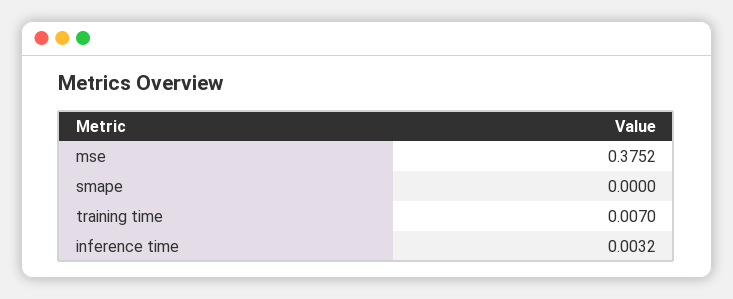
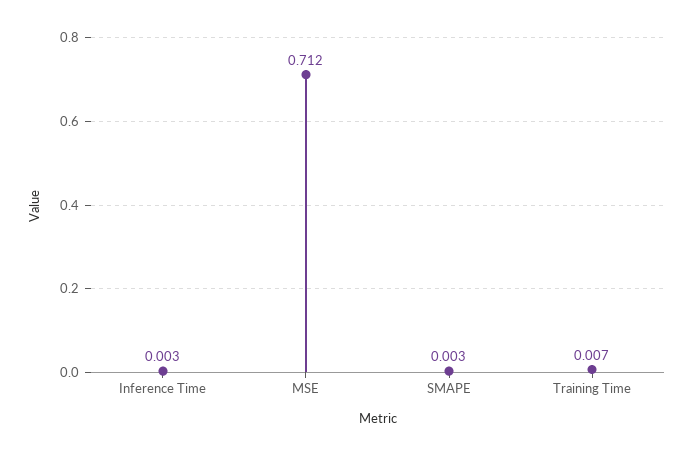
mse: 0.3752 -> 0.712
smape: 0 -> 0.003

